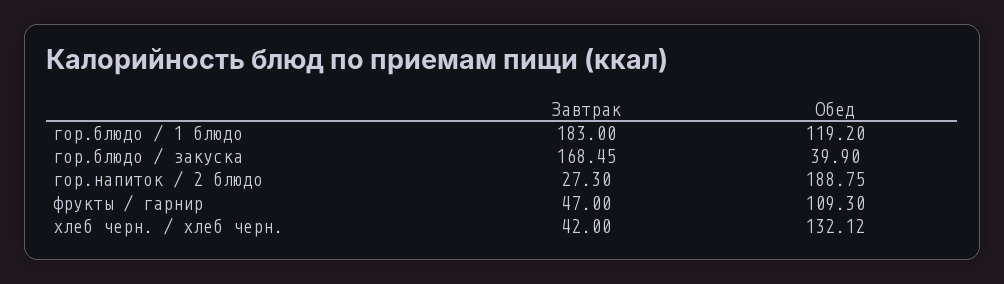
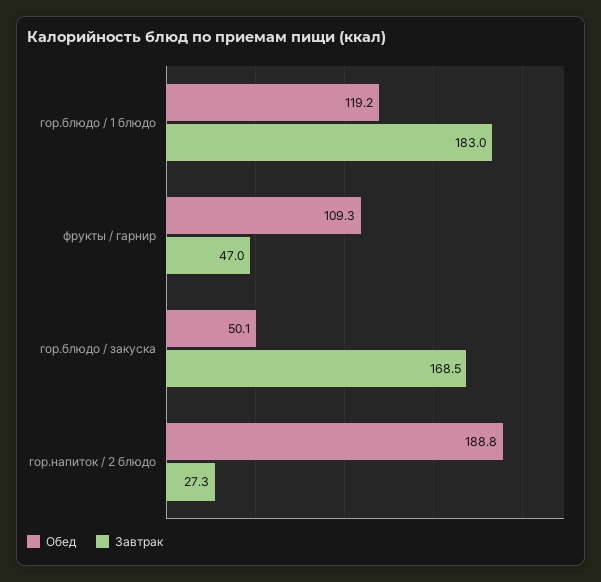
Обед, гор.блюдо / закуска: 39.9 -> 50.1
Завтрак, хлеб черн. / хлеб черн.: 42 -> none
Обед, хлеб черн. / хлеб черн.: 132.12 -> none

